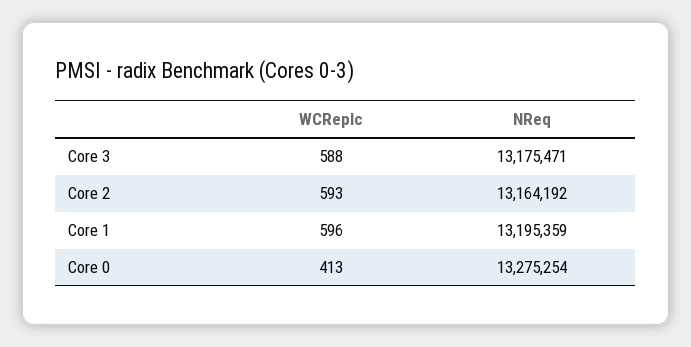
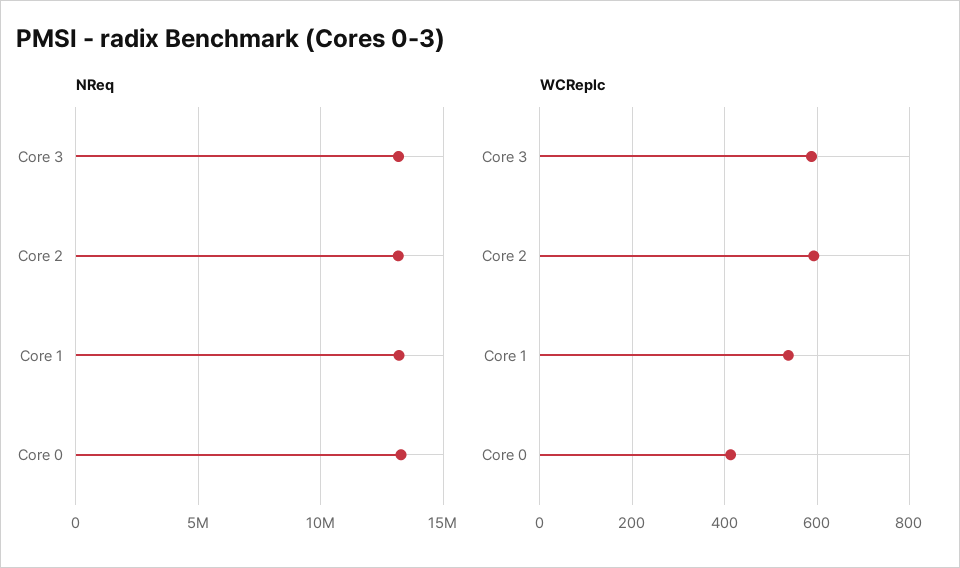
WCReplc, Core 1: 596 -> 540

